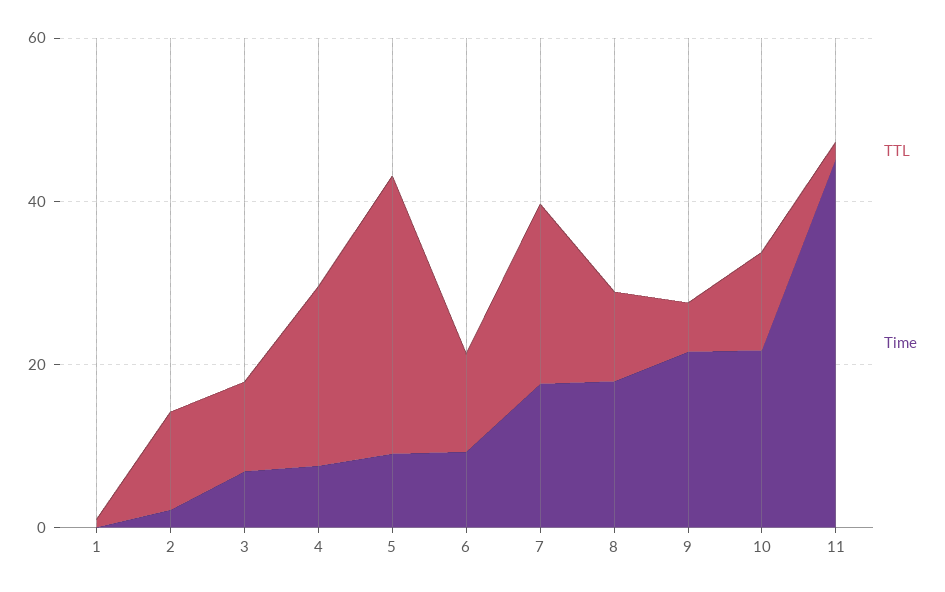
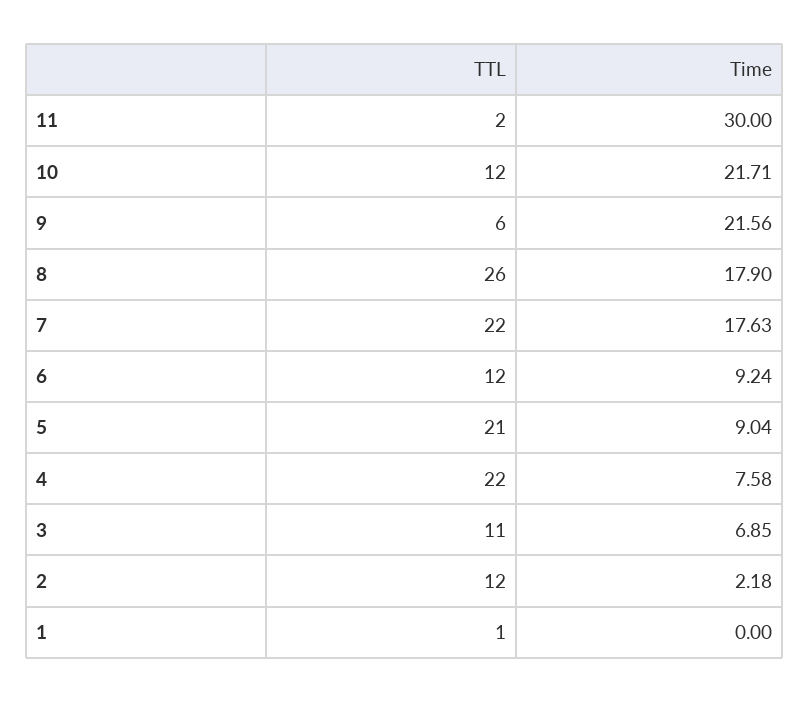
TTL, 5: 35 -> 21
TTL, 8: 10 -> 26
Time, 11: 45 -> 30

